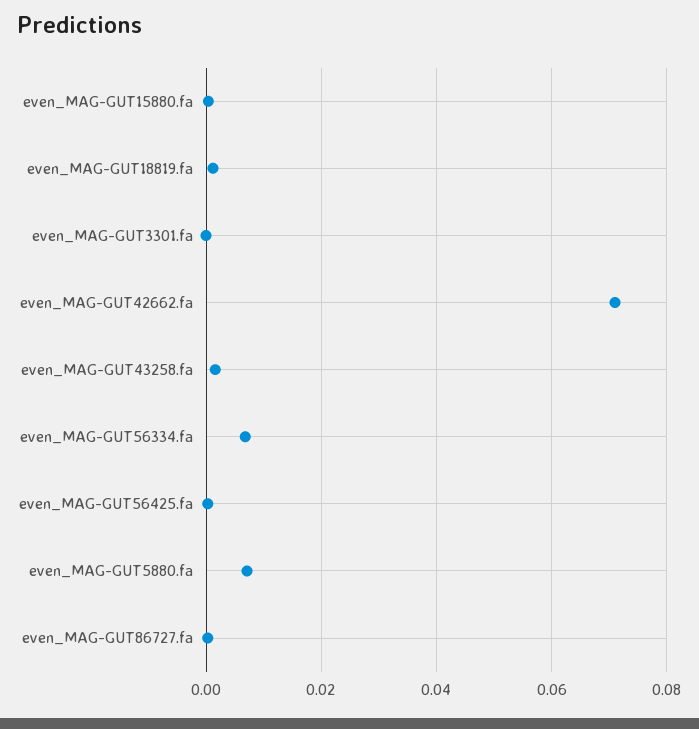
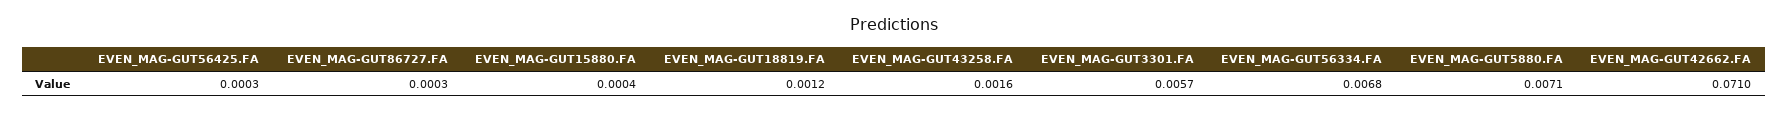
even_MAG-GUT3301.fa: 0 -> 0.0057

